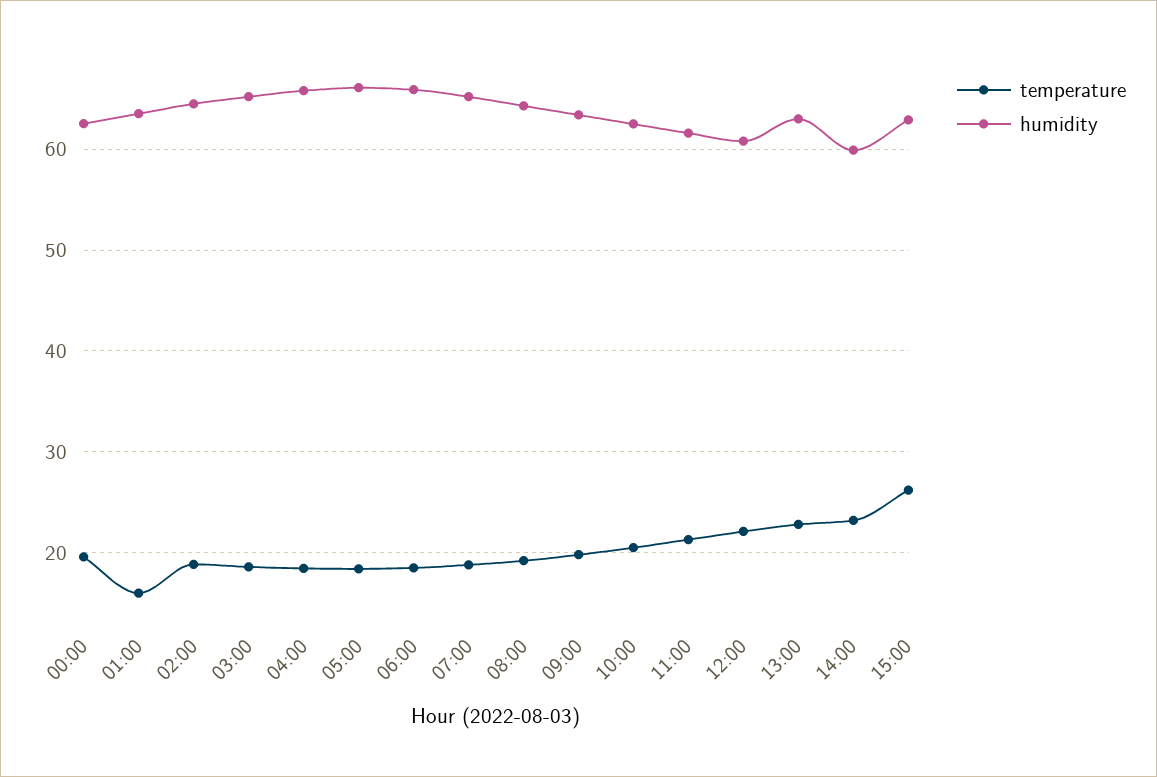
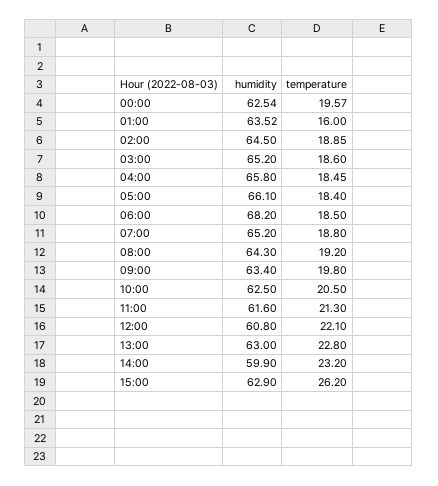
humidity, 06:00: 66 -> 68.2

